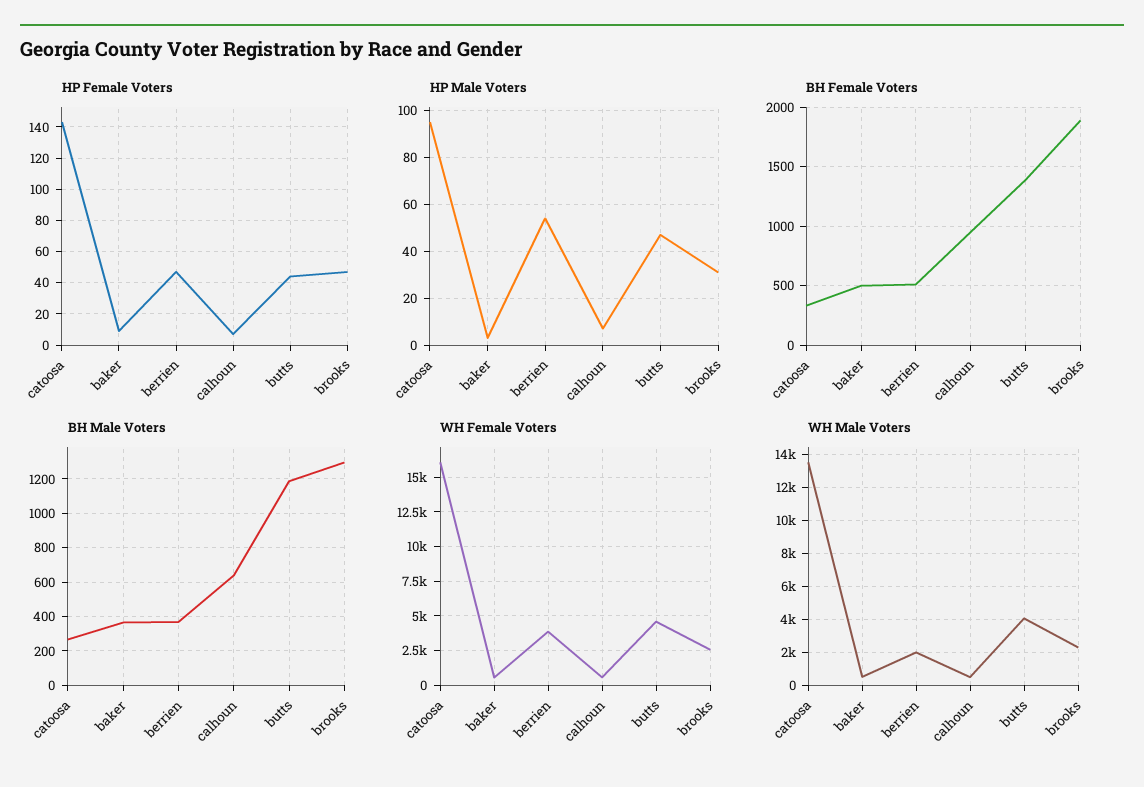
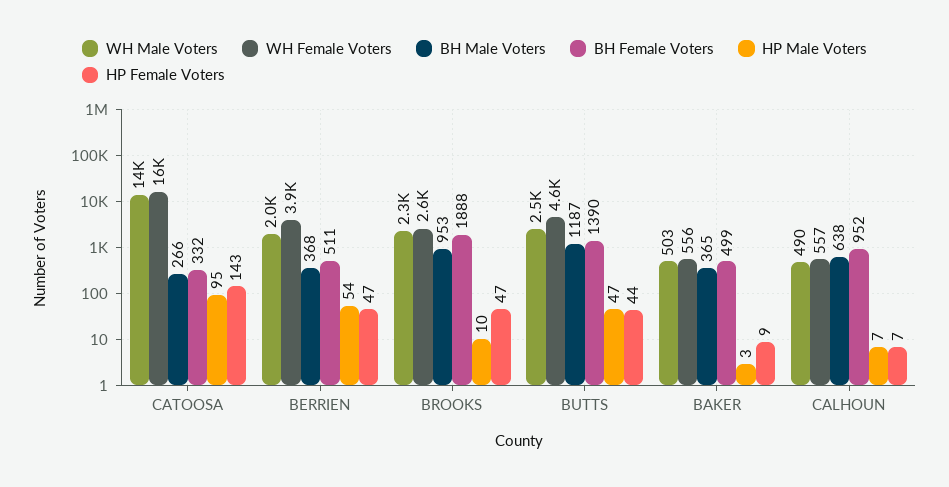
HP Male Voters, brooks: 30 -> 10
BH Male Voters, brooks: 1300 -> 953
WH Male Voters, butts: 4000 -> 2500

